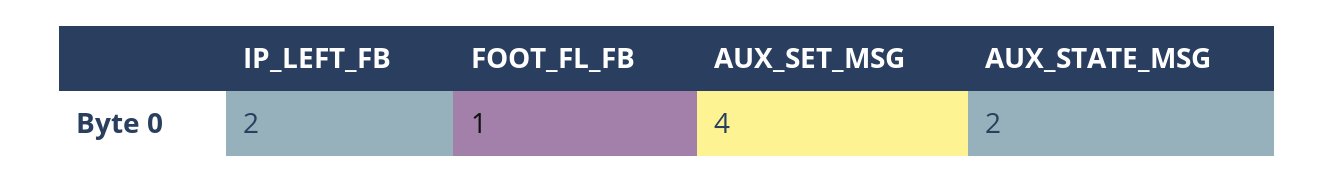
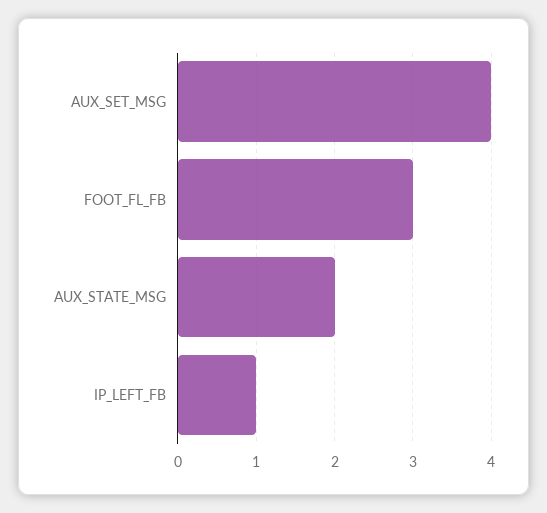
IP_LEFT_FB: 2 -> 1
FOOT_FL_FB: 1 -> 3

